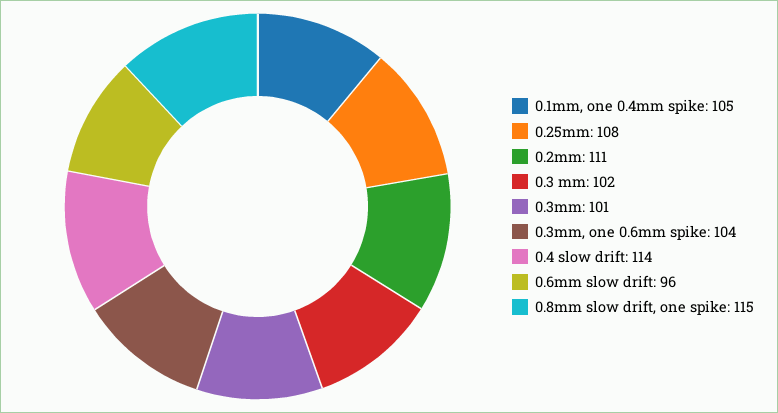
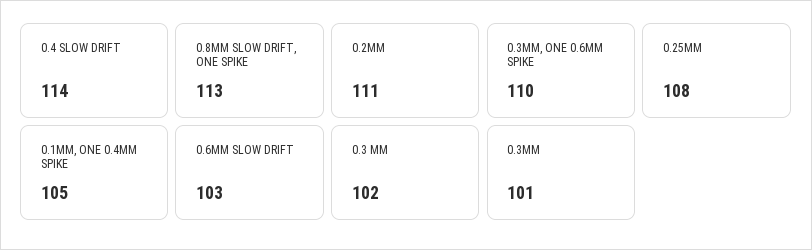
0.3mm, one 0.6mm spike: 104 -> 110
0.6mm slow drift: 96 -> 103
0.8mm slow drift, one spike: 115 -> 113

